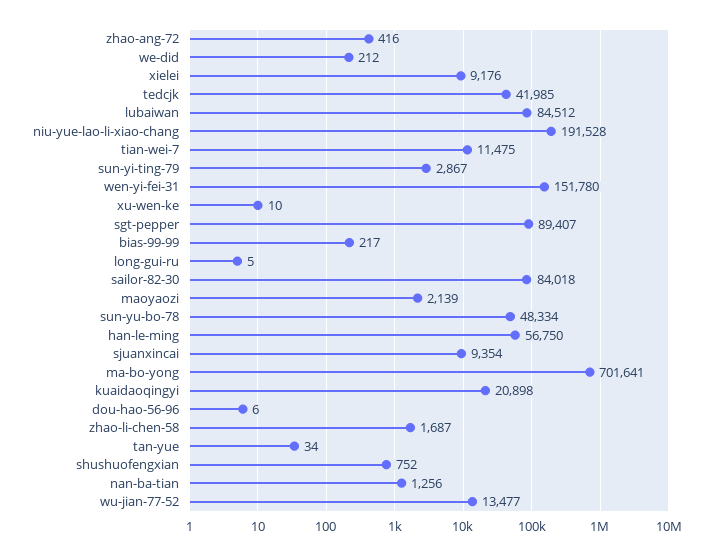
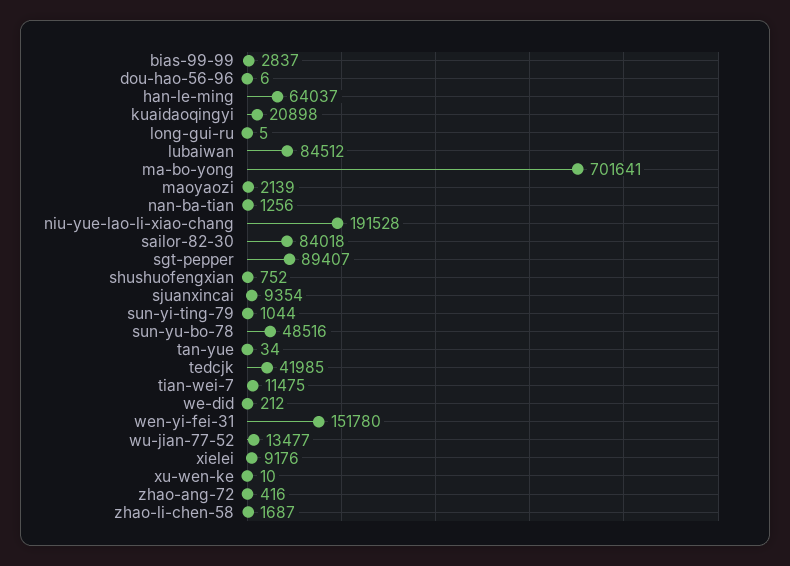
sun-yi-ting-79: 2867 -> 1044
bias-99-99: 217 -> 2837
sun-yu-bo-78: 48334 -> 48516
han-le-ming: 56750 -> 64037

